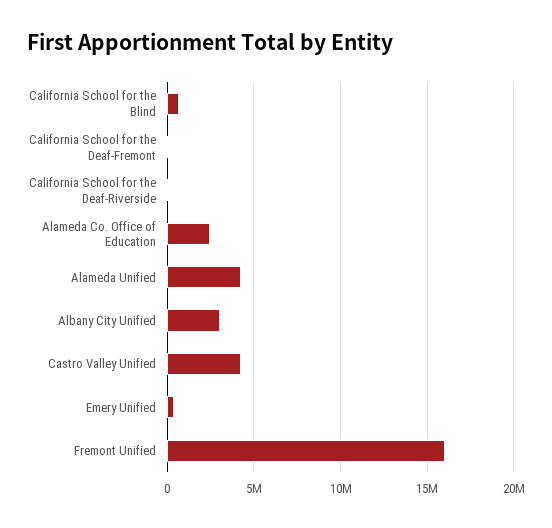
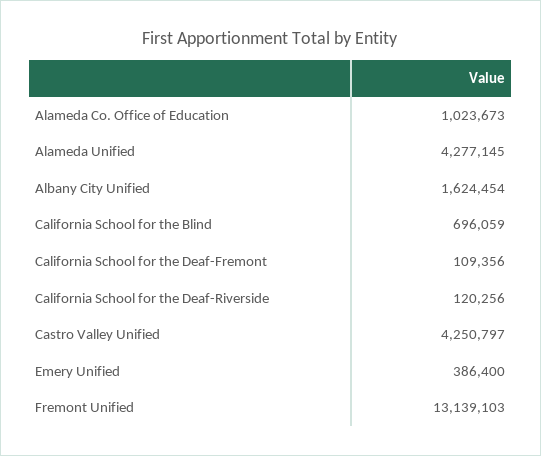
Alameda Co. Office of Education: 2500000 -> 1023673
Albany City Unified: 3000000 -> 1624454
Fremont Unified: 16000000 -> 13139103

